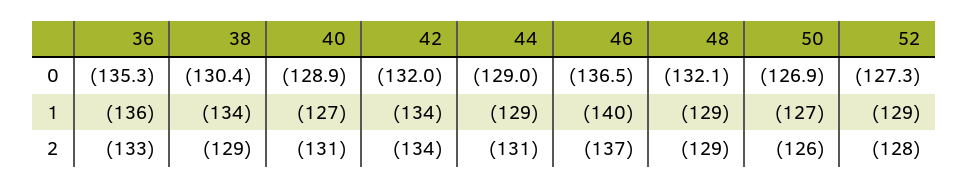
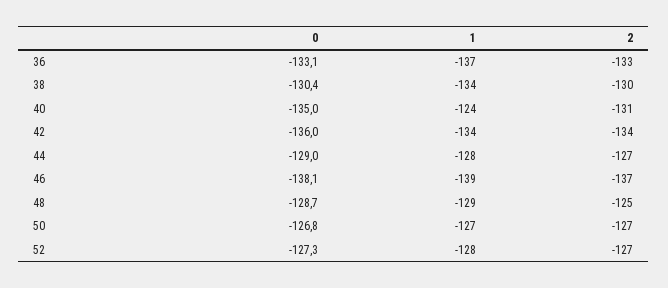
36, 0: -135.3 -> -133.1
40, 0: -128.9 -> -135
42, 0: -132 -> -136
46, 0: -136.5 -> -138.1
48, 0: -132.1 -> -128.7
50, 0: -126.9 -> -126.8
36, 1: -136 -> -137
40, 1: -127 -> -124
44, 1: -129 -> -128
46, 1: -140 -> -139
52, 1: -129 -> -128
38, 2: -129 -> -130
44, 2: -131 -> -127
48, 2: -129 -> -125
50, 2: -126 -> -127
52, 2: -128 -> -127

